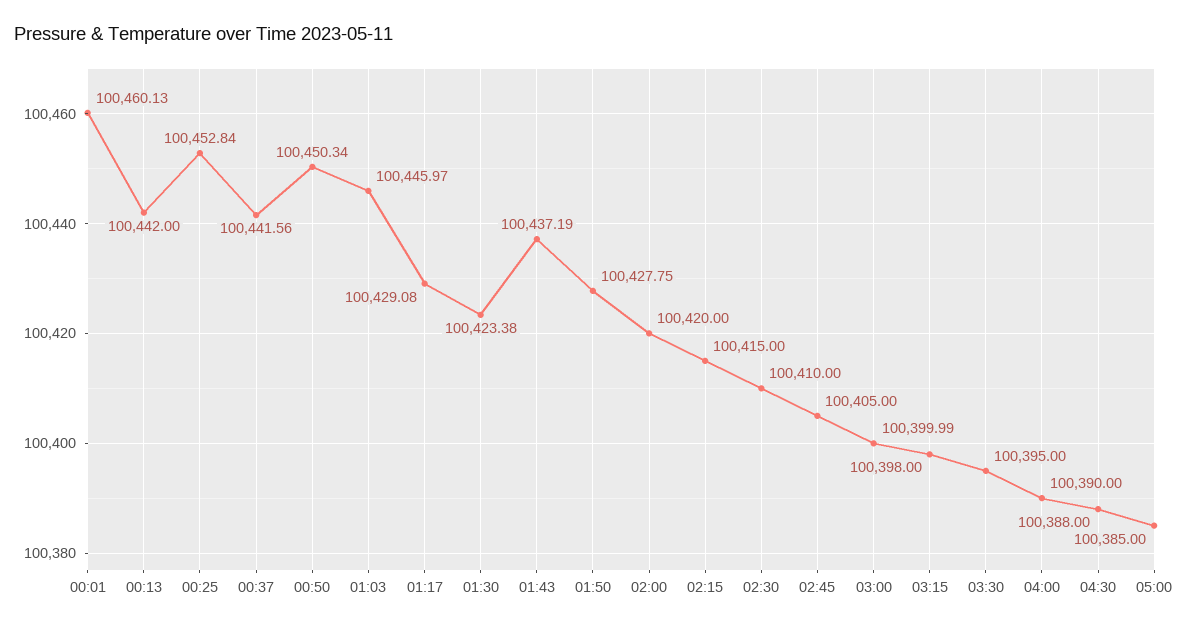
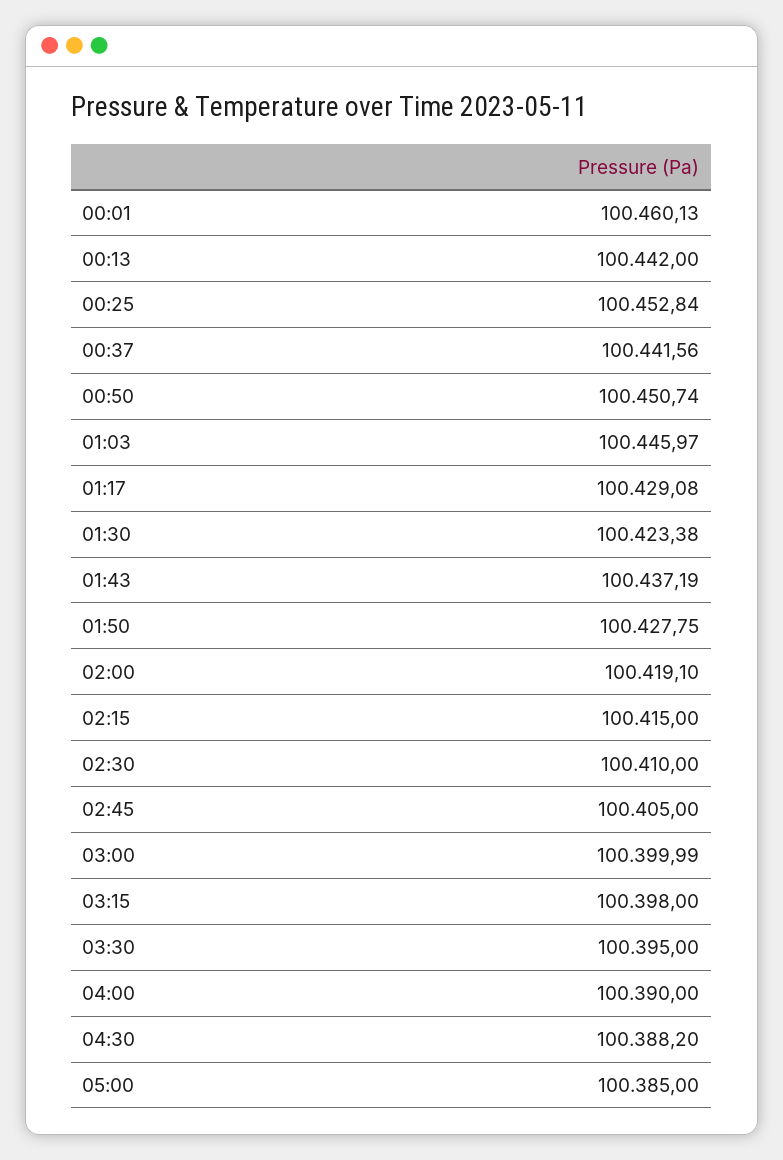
00:50: 100450.34 -> 100450.74
02:00: 100420 -> 100419.1
04:30: 100388 -> 100388.2

